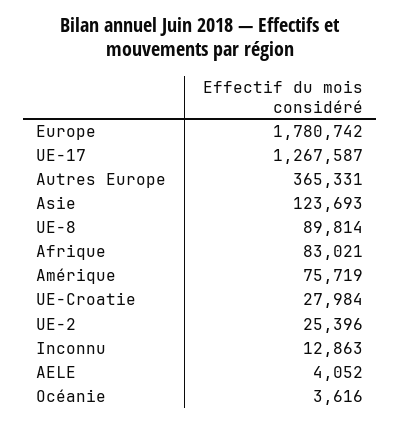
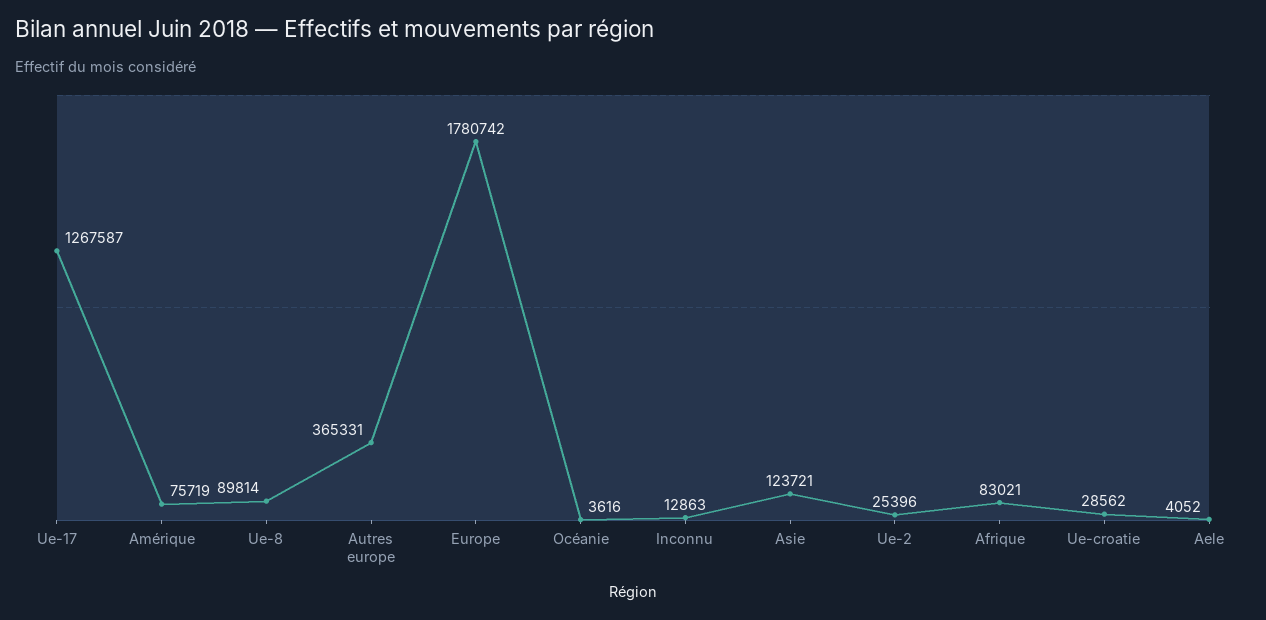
Asie: 123693 -> 123721
UE-Croatie: 27984 -> 28562

